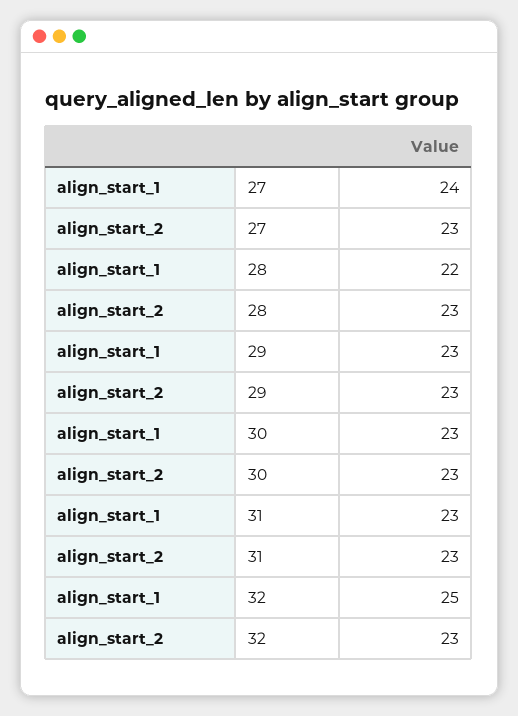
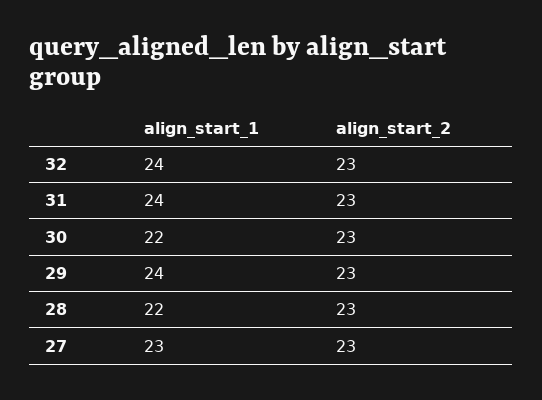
align_start_1, 27: 24 -> 23
align_start_1, 29: 23 -> 24
align_start_1, 30: 23 -> 22
align_start_1, 31: 23 -> 24
align_start_1, 32: 25 -> 24

